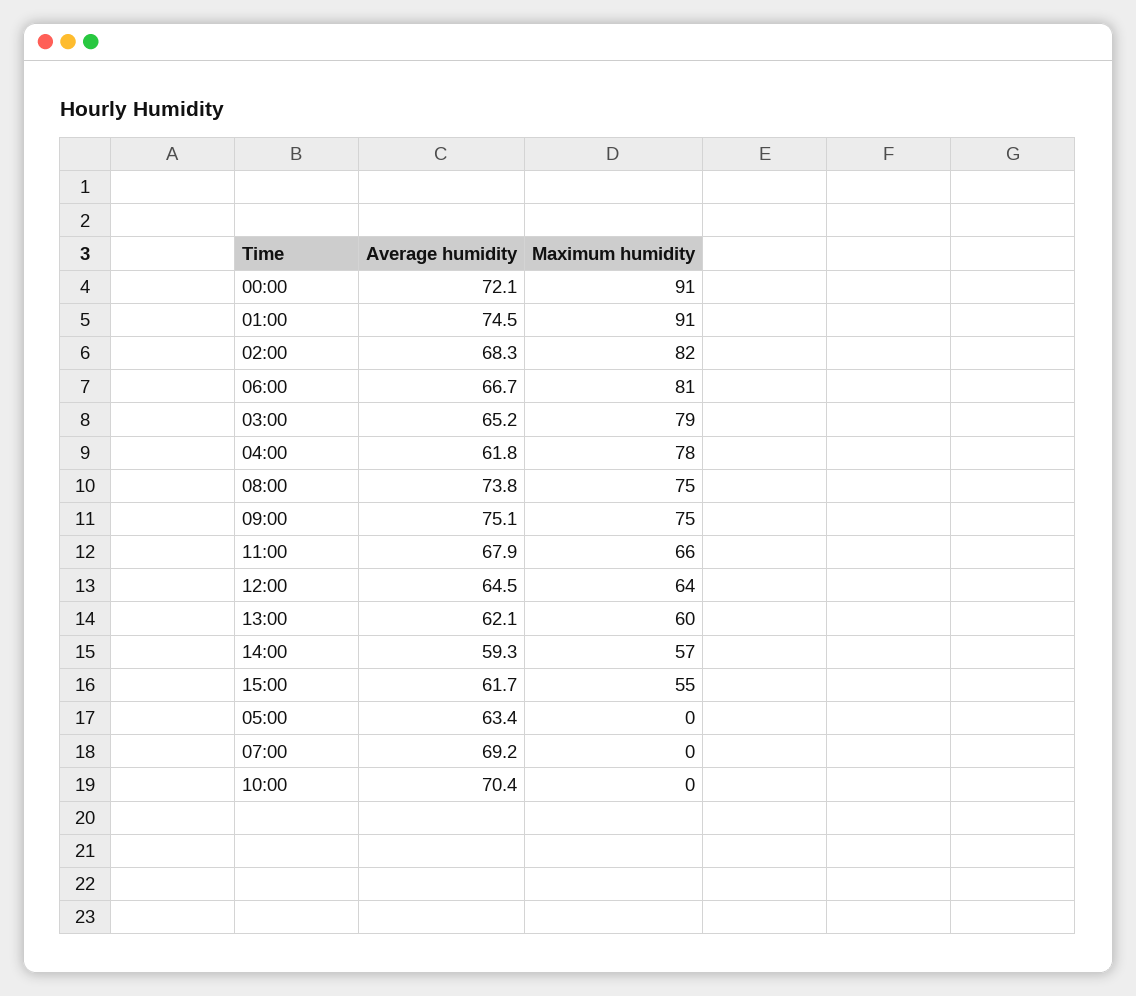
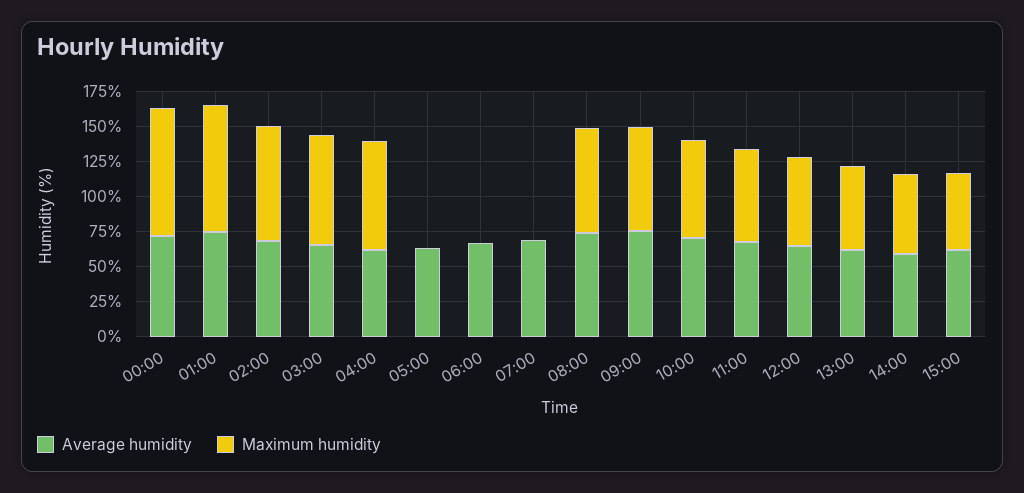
Maximum humidity, 06:00: 81 -> 0
Maximum humidity, 10:00: 0 -> 75

